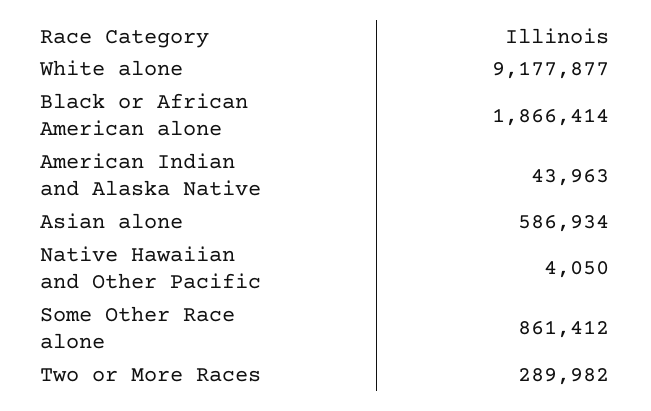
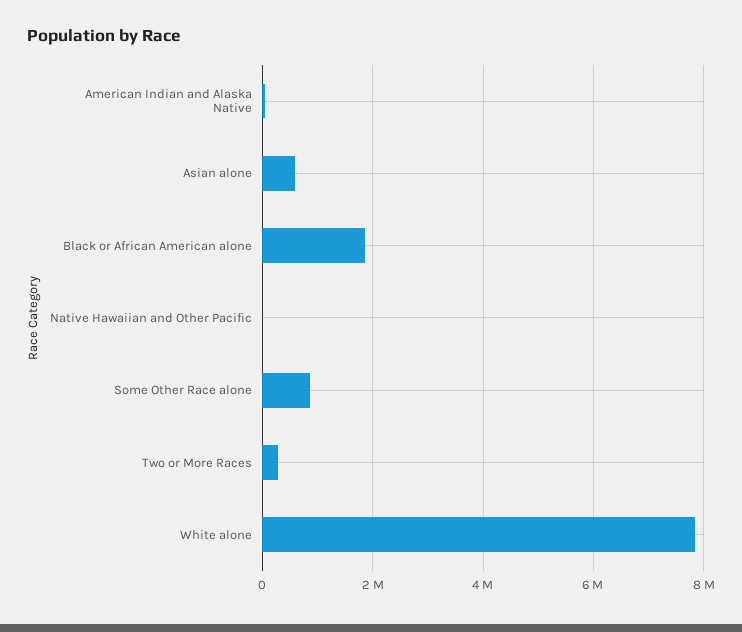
White alone: 9177877 -> 7800000

